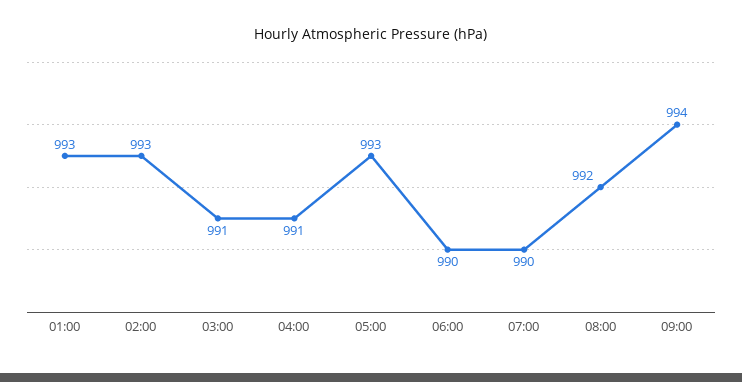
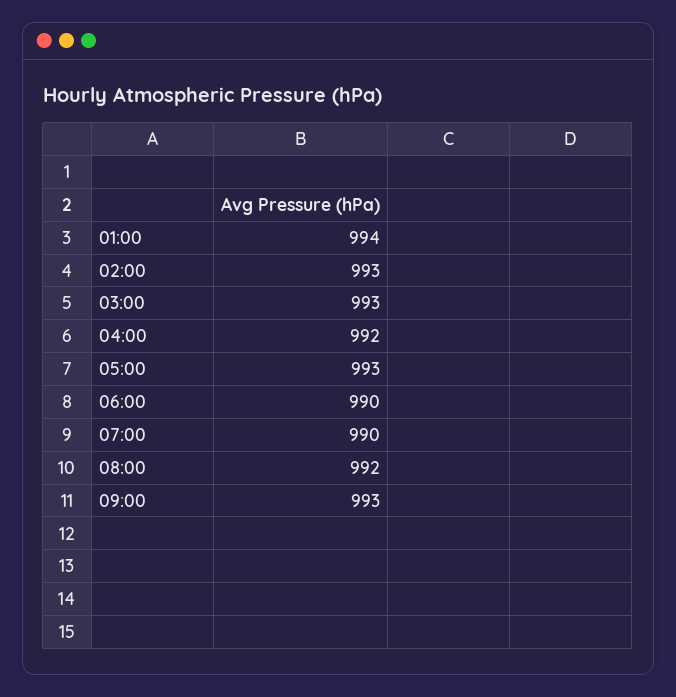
01:00: 993 -> 994
03:00: 991 -> 993
04:00: 991 -> 992
09:00: 994 -> 993

